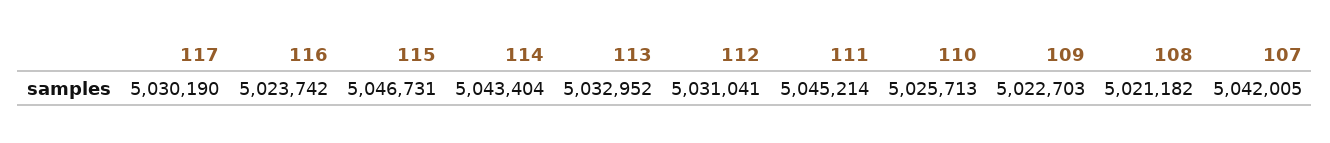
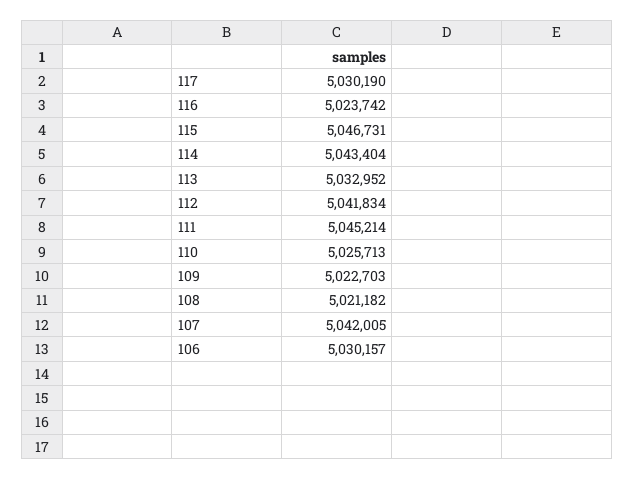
112: 5031041 -> 5041834
106: none -> 5030157

